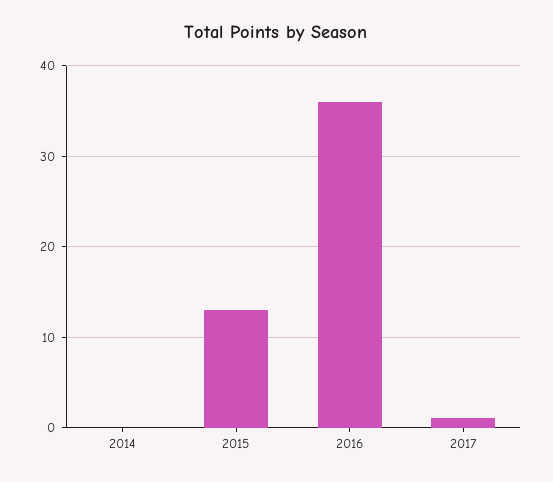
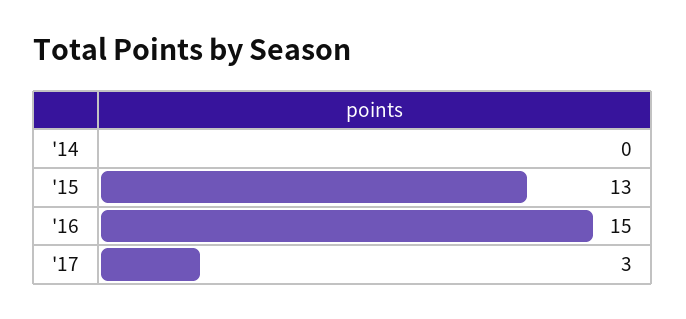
2016: 36 -> 15
2017: 1 -> 3

